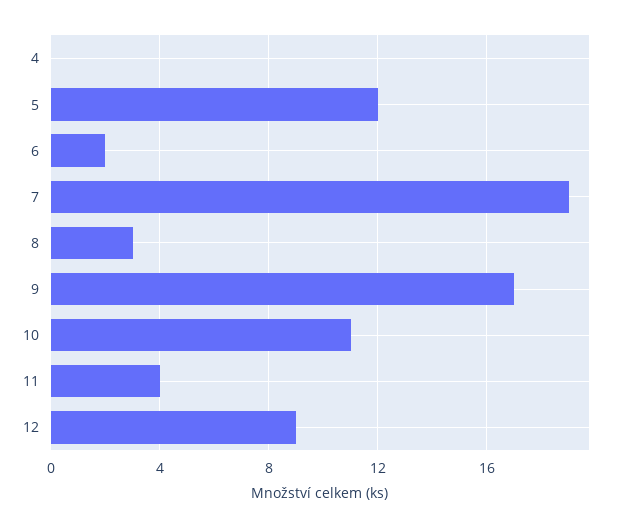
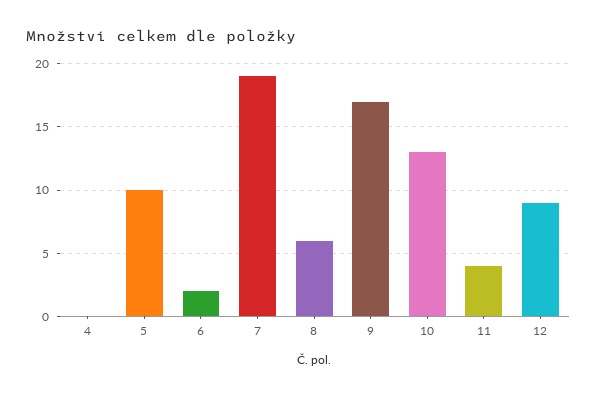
5: 12 -> 10
8: 3 -> 6
10: 11 -> 13

